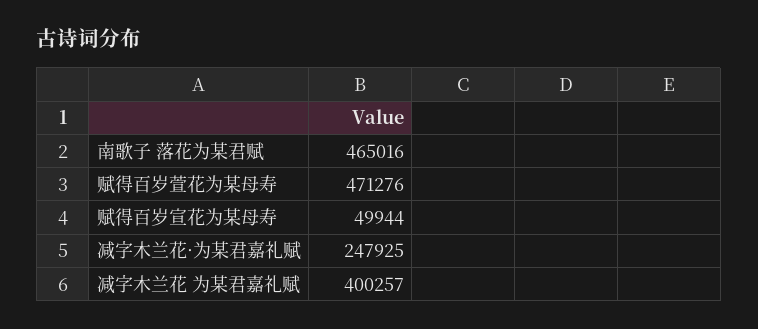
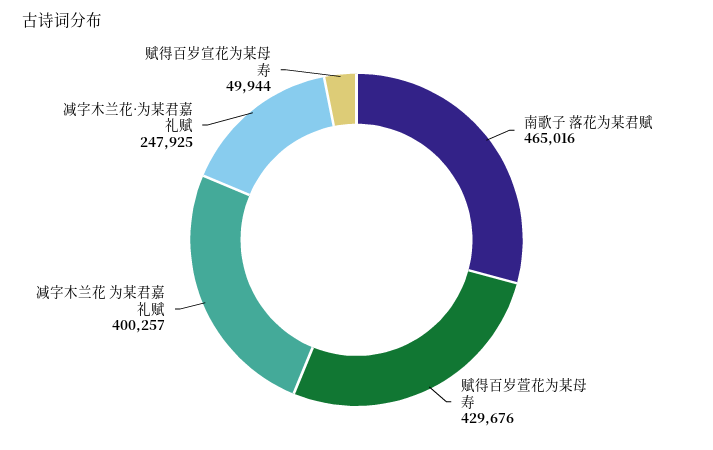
赋得百岁萱花为某母寿: 471276 -> 429676

